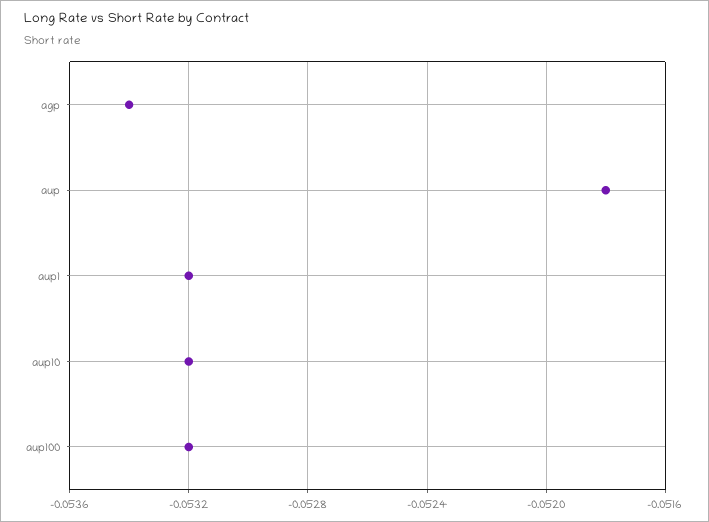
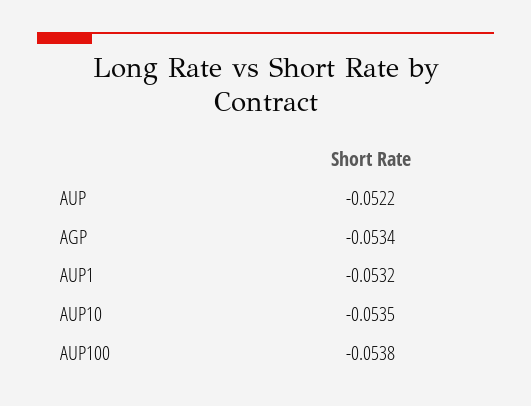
aup: -0.0518 -> -0.0522
aup10: -0.0532 -> -0.0535
aup100: -0.0532 -> -0.0538

